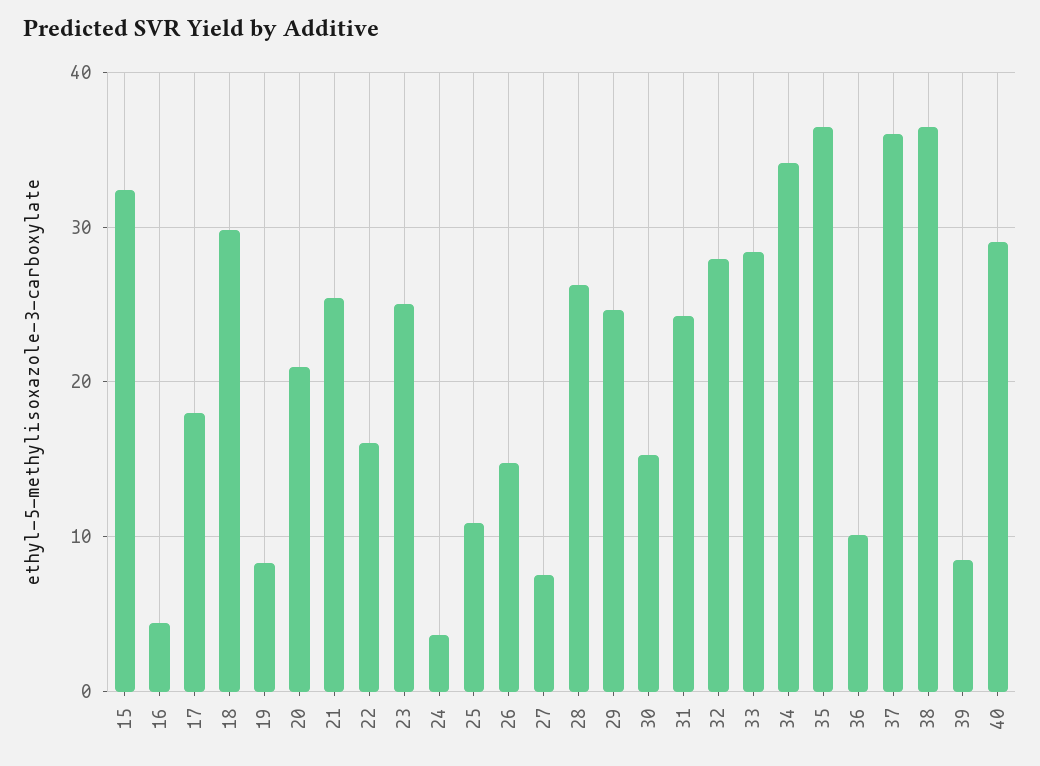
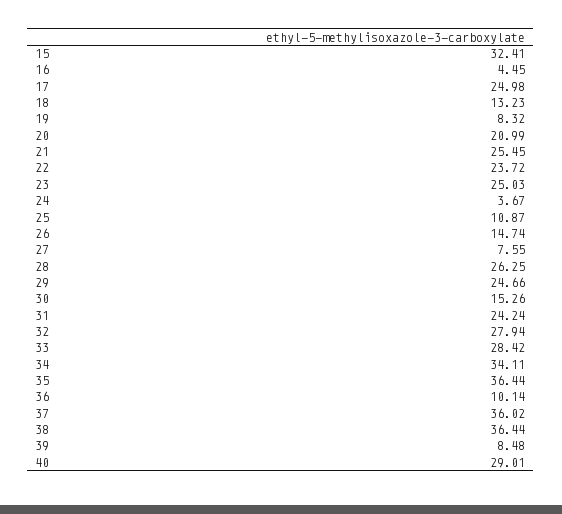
17: 18 -> 24.98
18: 30 -> 13.23
22: 16 -> 23.72

